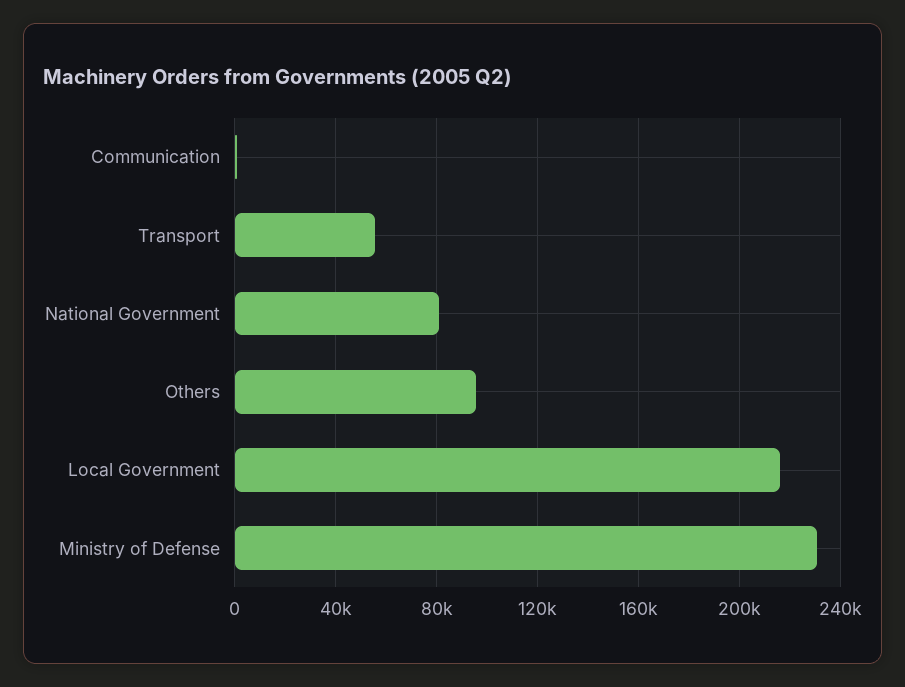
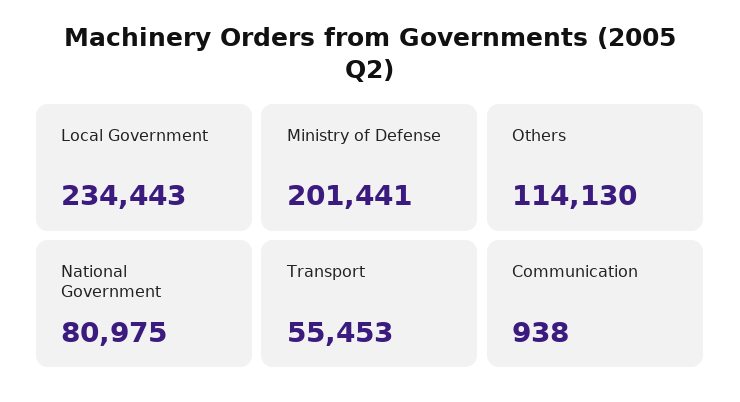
Others: 95000 -> 114130
Local Government: 215000 -> 234443
Ministry of Defense: 230000 -> 201441

